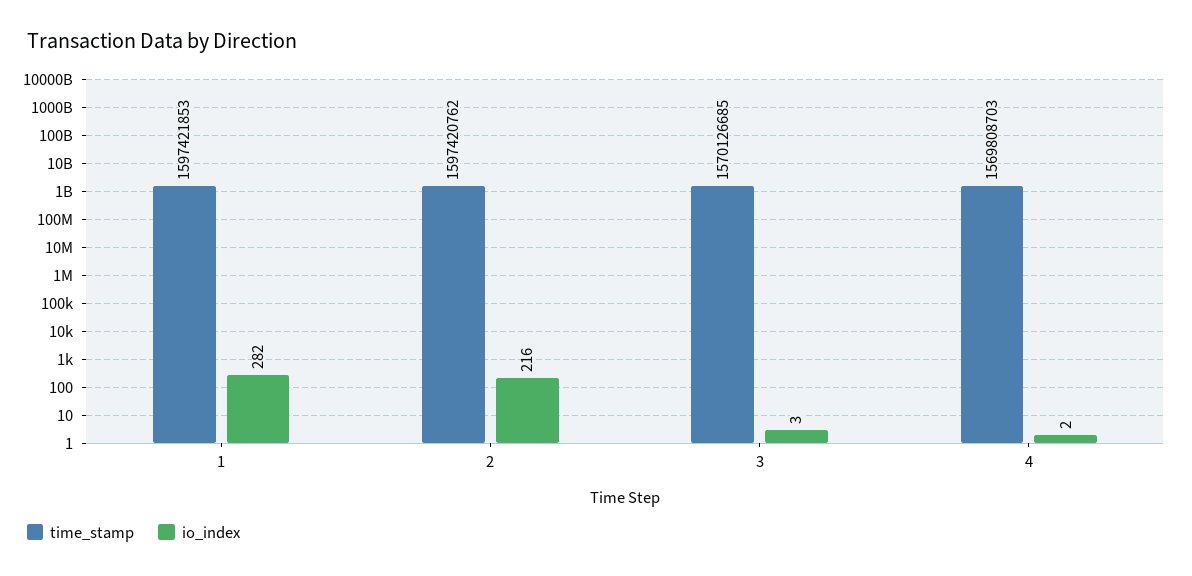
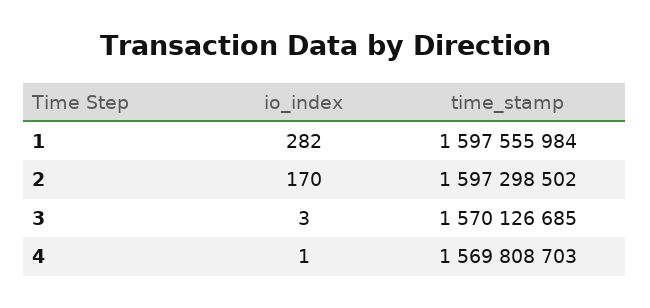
time_stamp, 1: 1597421853 -> 1597555984
time_stamp, 2: 1597420762 -> 1597298502
io_index, 2: 216 -> 170
io_index, 4: 2 -> 1

